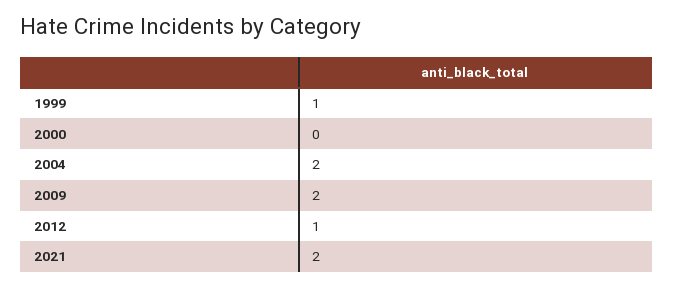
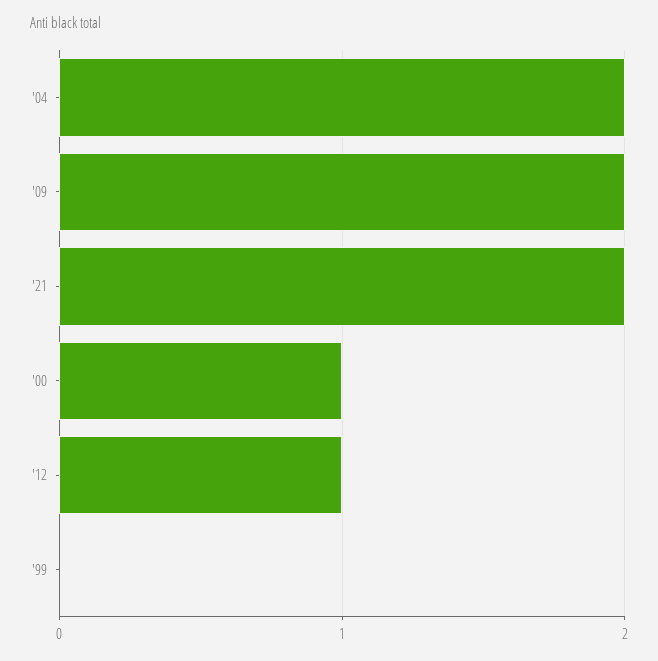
1999: 1 -> 0
2000: 0 -> 1

